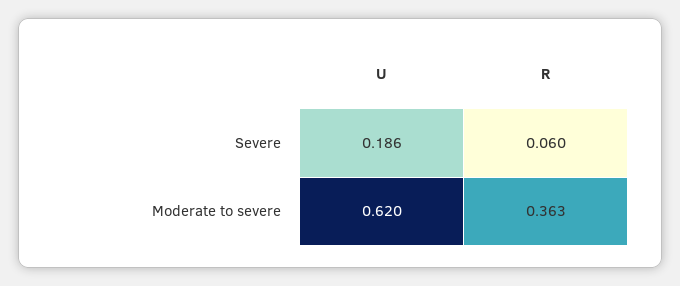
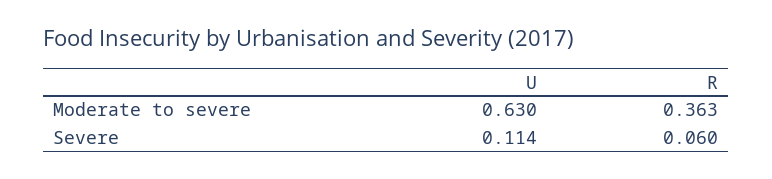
U, Severe: 0.186 -> 0.114
U, Moderate to severe: 0.62 -> 0.63

